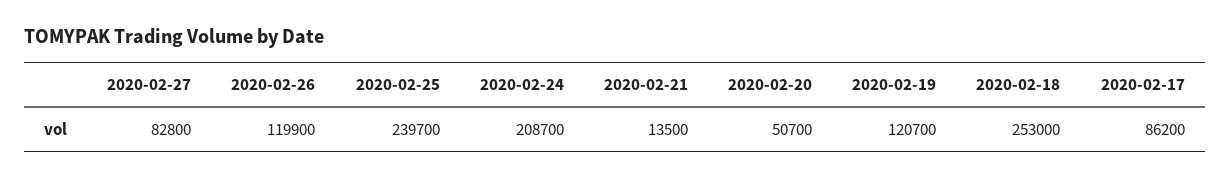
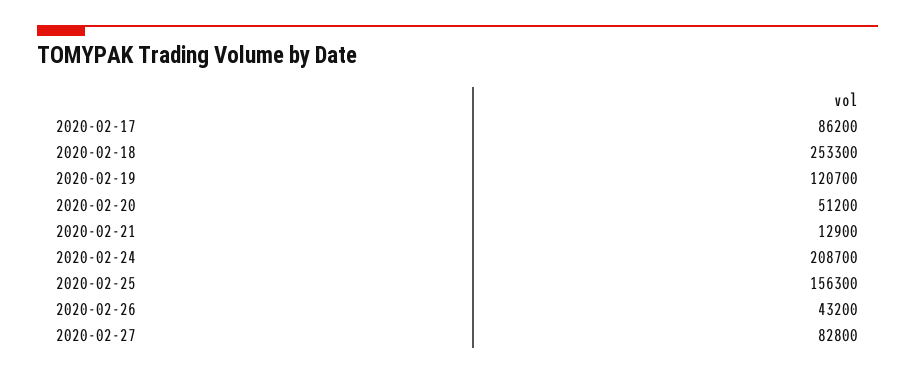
2020-02-26: 119900 -> 43200
2020-02-25: 239700 -> 156300
2020-02-21: 13500 -> 12900
2020-02-20: 50700 -> 51200
2020-02-18: 253000 -> 253300

